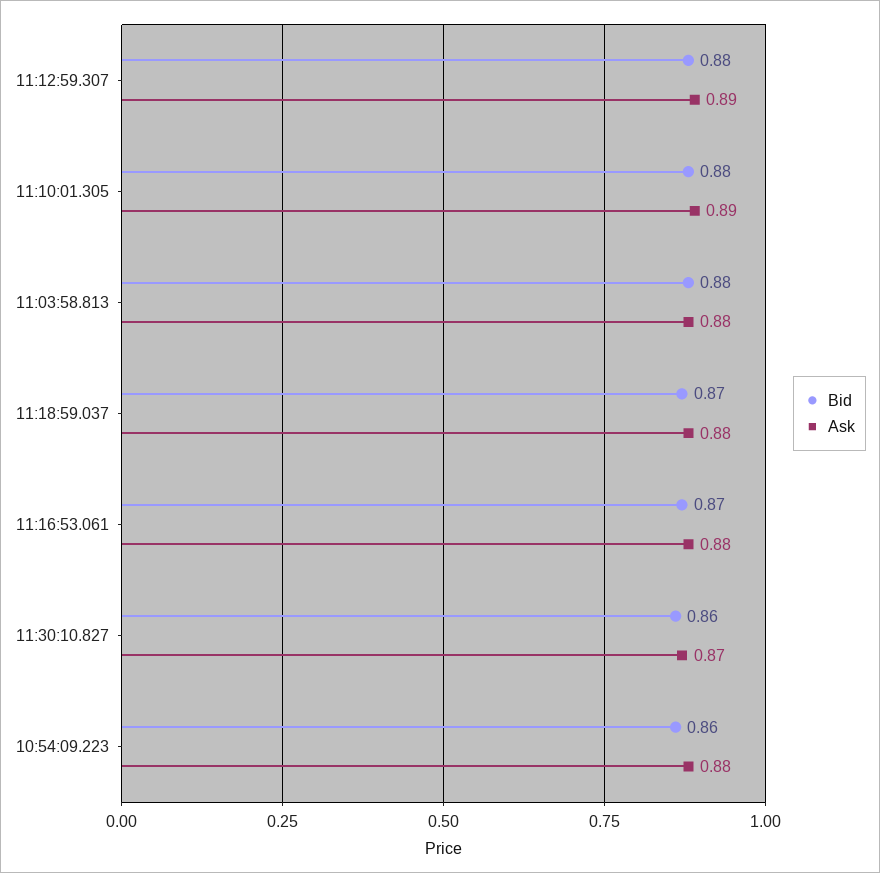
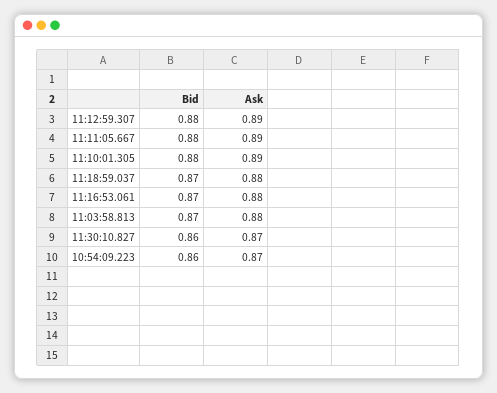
Bid, 11:03:58.813: 0.88 -> 0.87
Ask, 10:54:09.223: 0.88 -> 0.87
Bid, 11:11:05.667: none -> 0.88
Ask, 11:11:05.667: none -> 0.89

